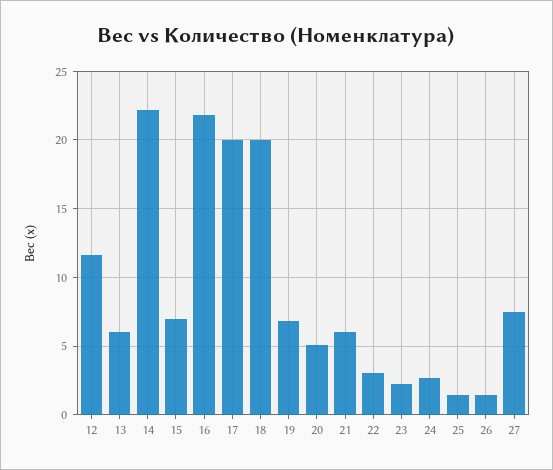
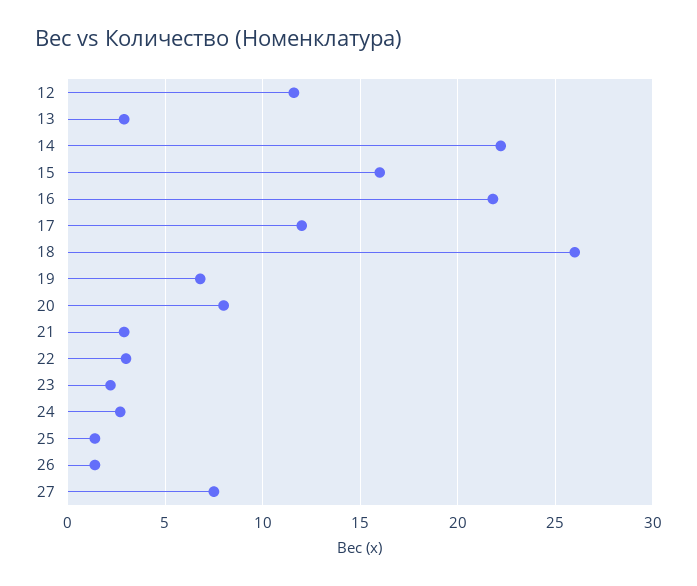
13: 6 -> 3
15: 7 -> 16
17: 20 -> 12
18: 20 -> 26
20: 5 -> 8
21: 6 -> 3

